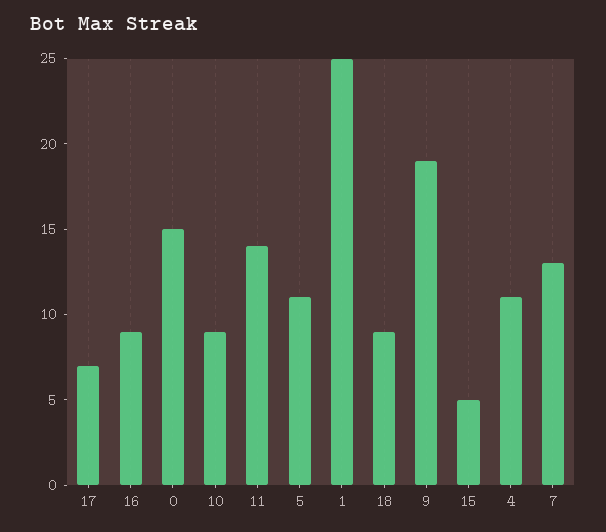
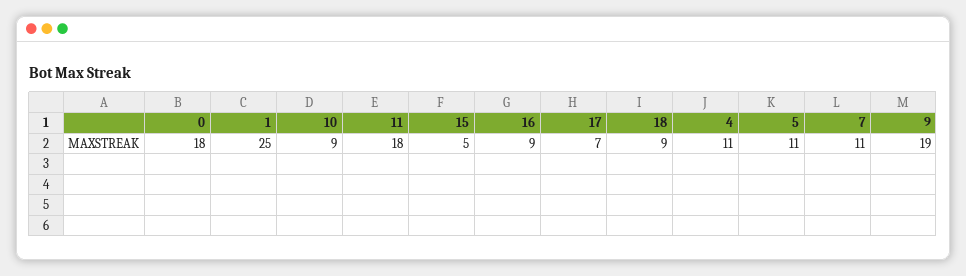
0: 15 -> 18
11: 14 -> 18
7: 13 -> 11

